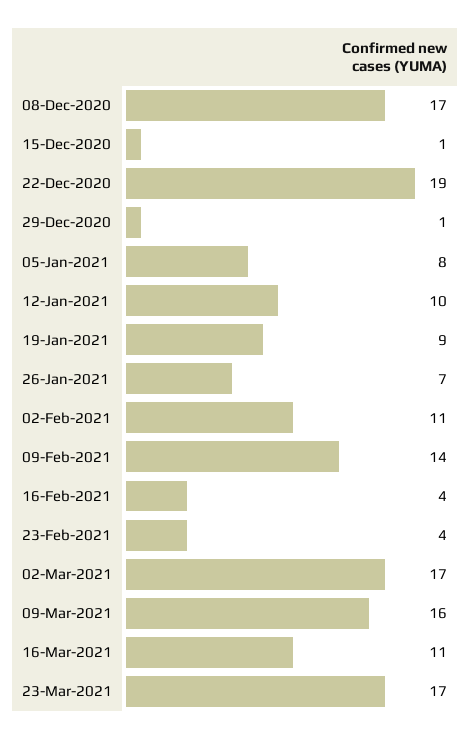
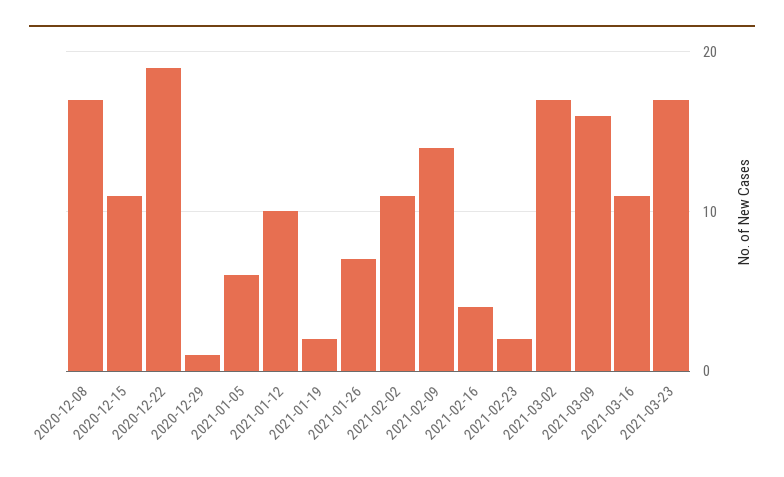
15-Dec-2020: 1 -> 11
05-Jan-2021: 8 -> 6
19-Jan-2021: 9 -> 2
23-Feb-2021: 4 -> 2

